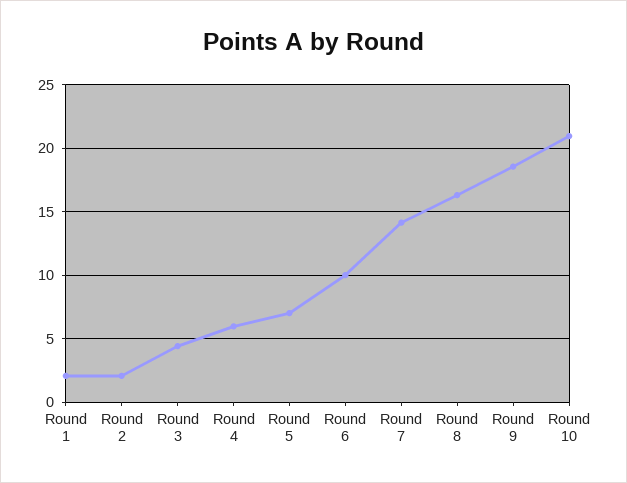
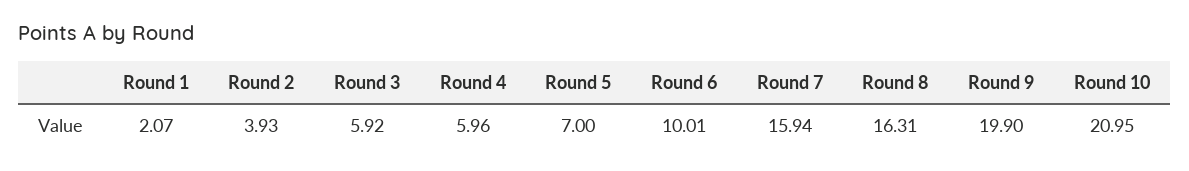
Round 2: 2 -> 3.93
Round 3: 4.5 -> 5.92
Round 7: 14 -> 15.94
Round 9: 18.5 -> 19.9

